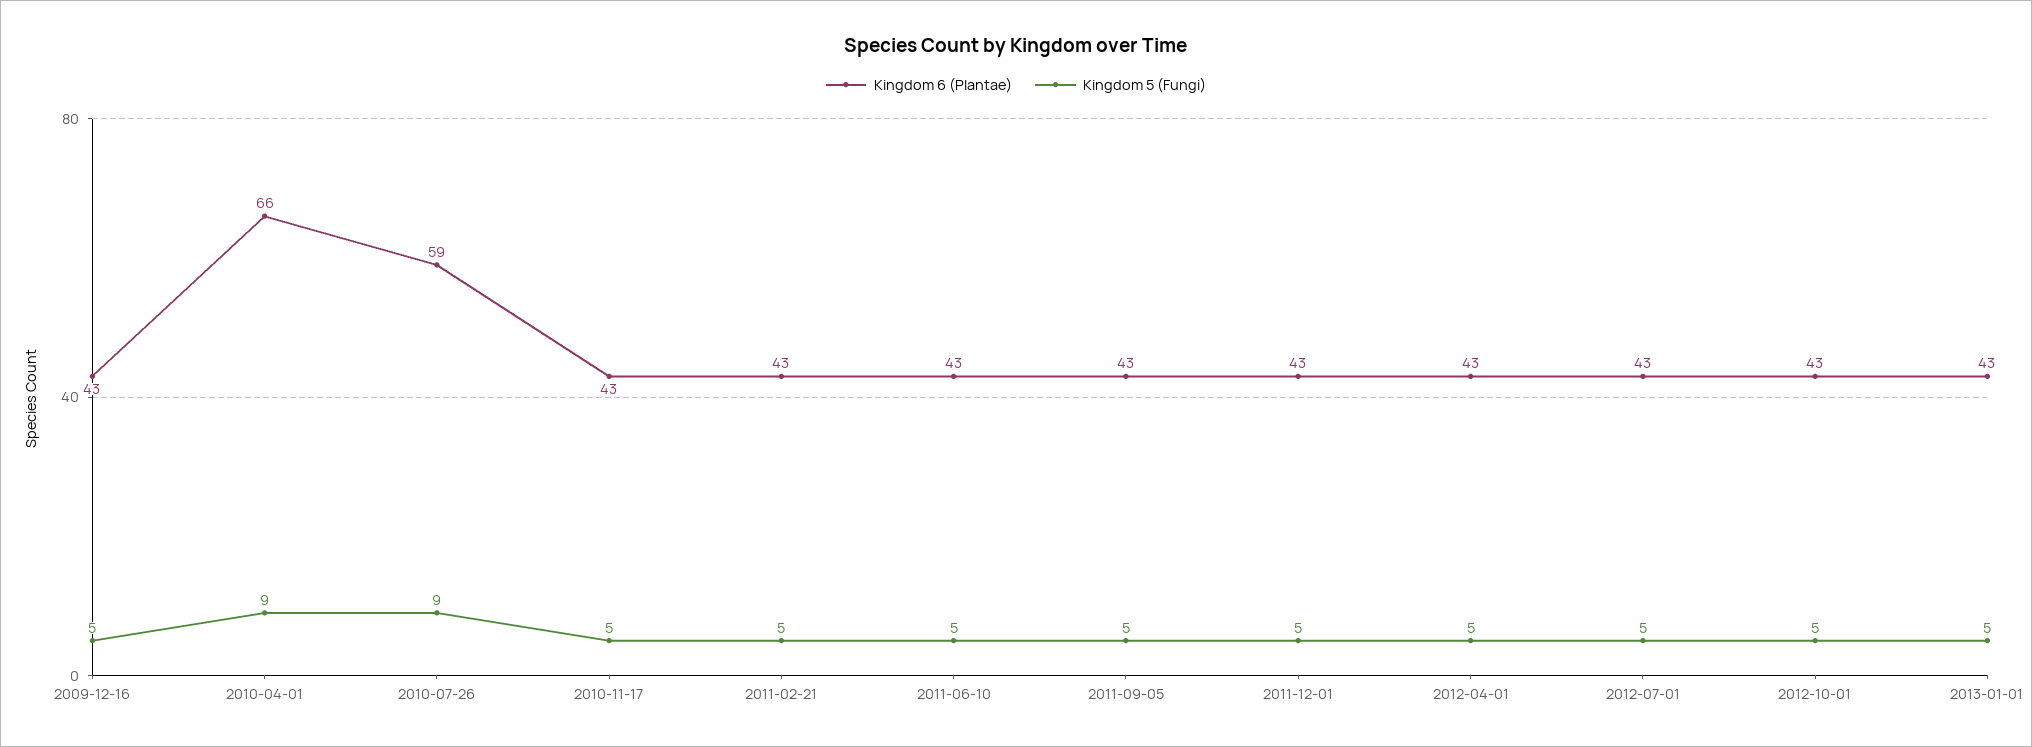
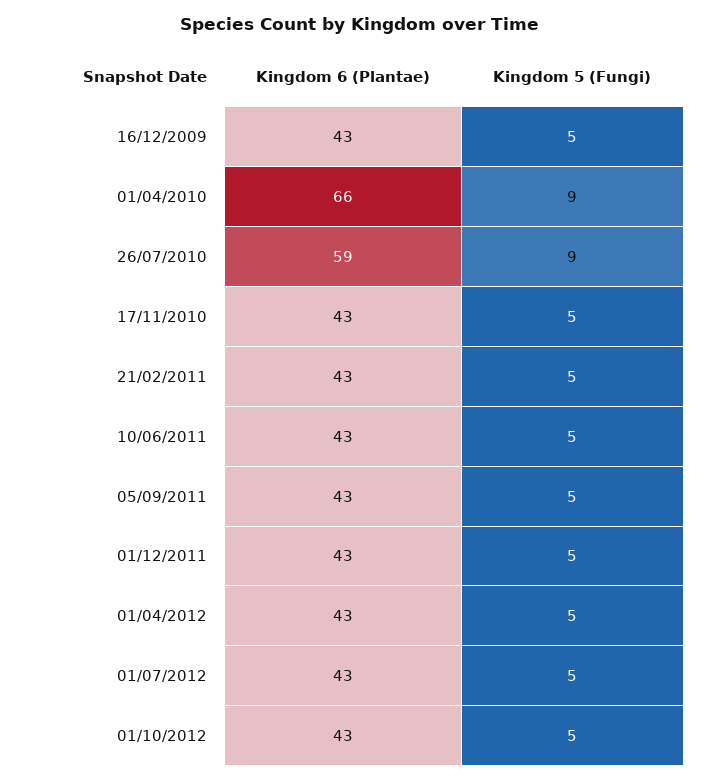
Kingdom 6 (Plantae), 2013-01-01: 43 -> none
Kingdom 5 (Fungi), 2013-01-01: 5 -> none

